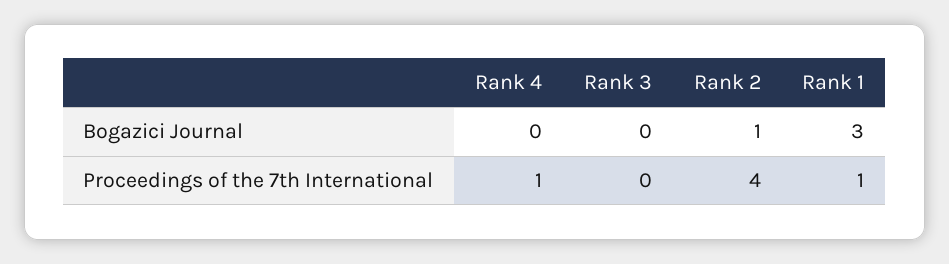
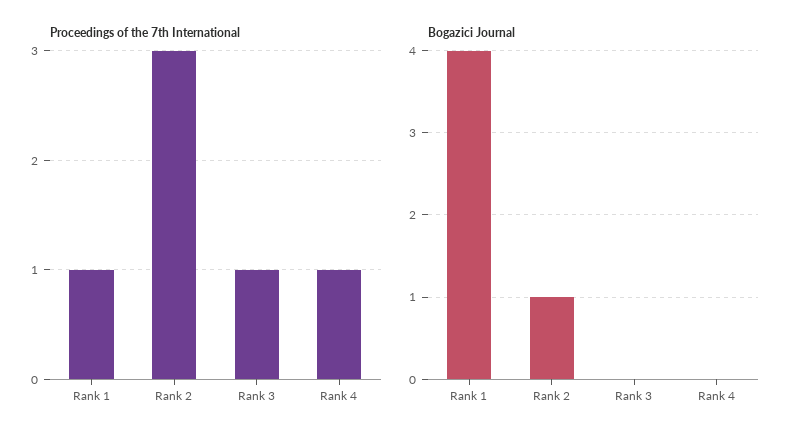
Bogazici Journal, Rank 1: 3 -> 4
Proceedings of the 7th International, Rank 3: 0 -> 1
Proceedings of the 7th International, Rank 2: 4 -> 3

